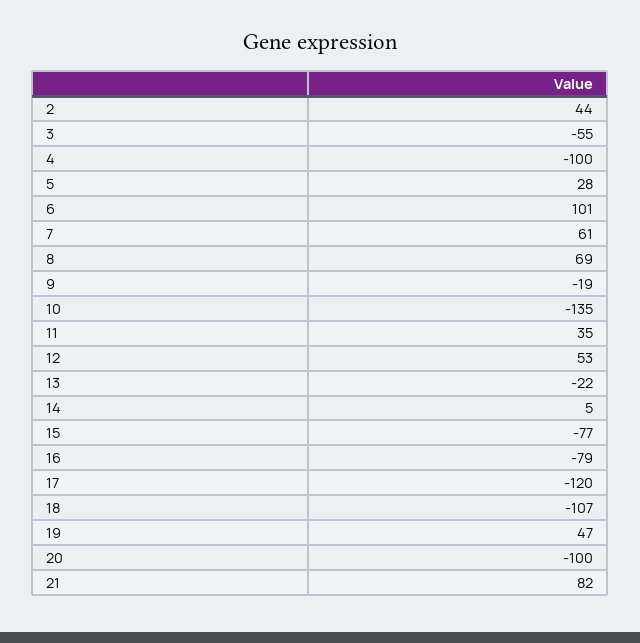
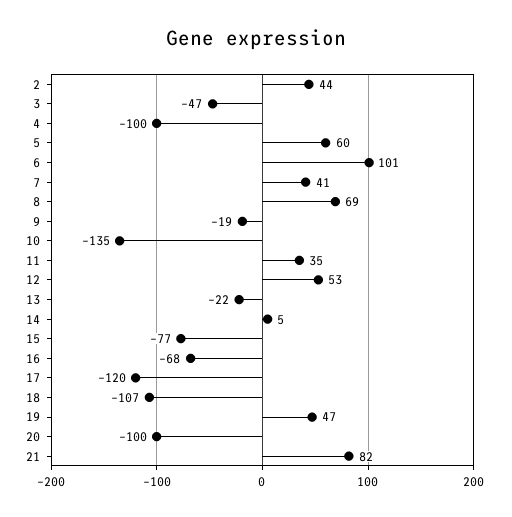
3: -55 -> -47
5: 28 -> 60
7: 61 -> 41
16: -79 -> -68

